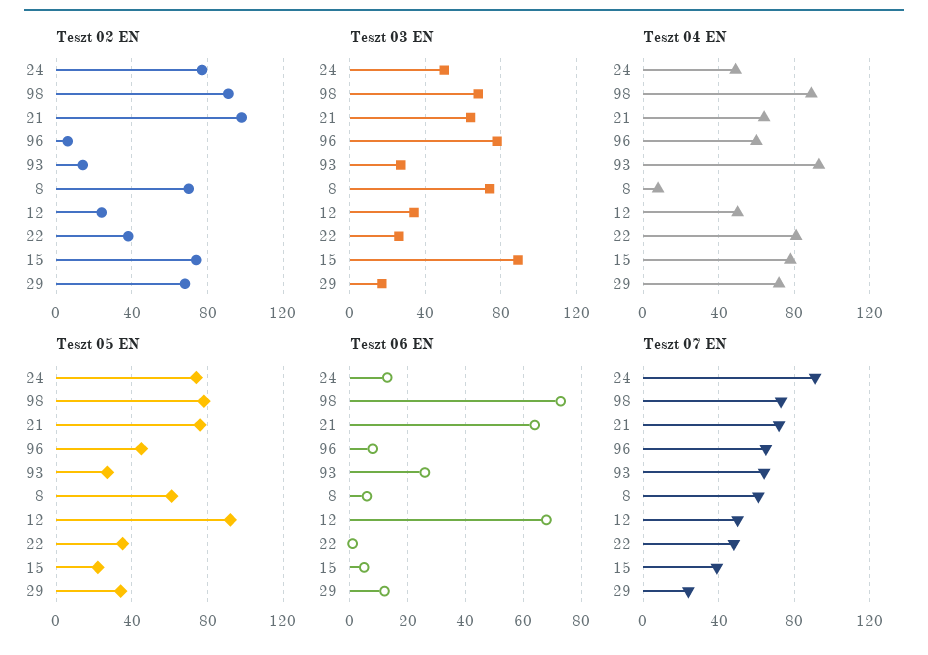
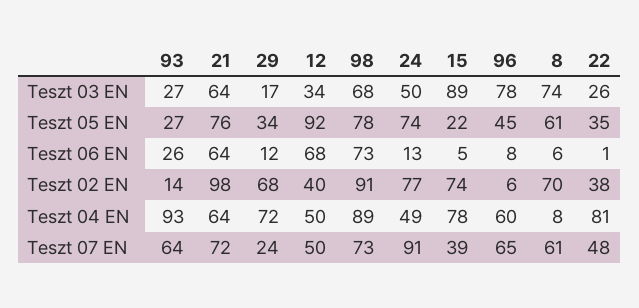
Teszt 02 EN, 12: 25 -> 40

